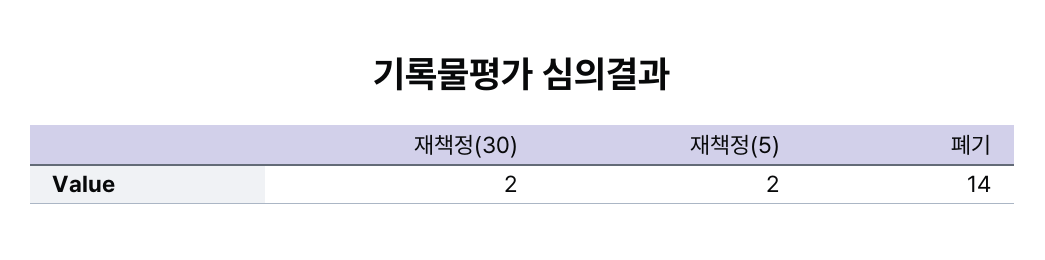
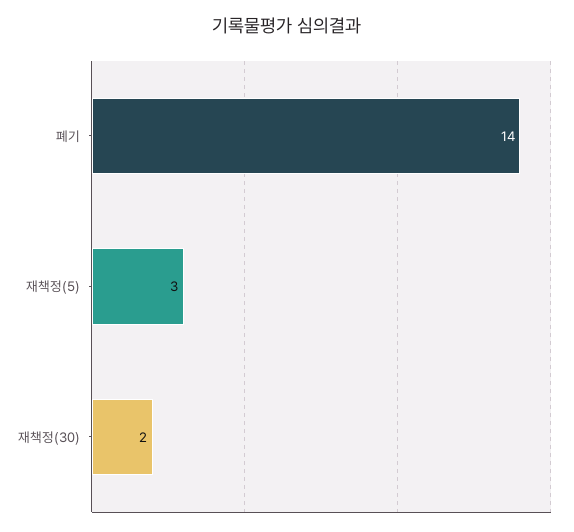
재책정(5): 2 -> 3

